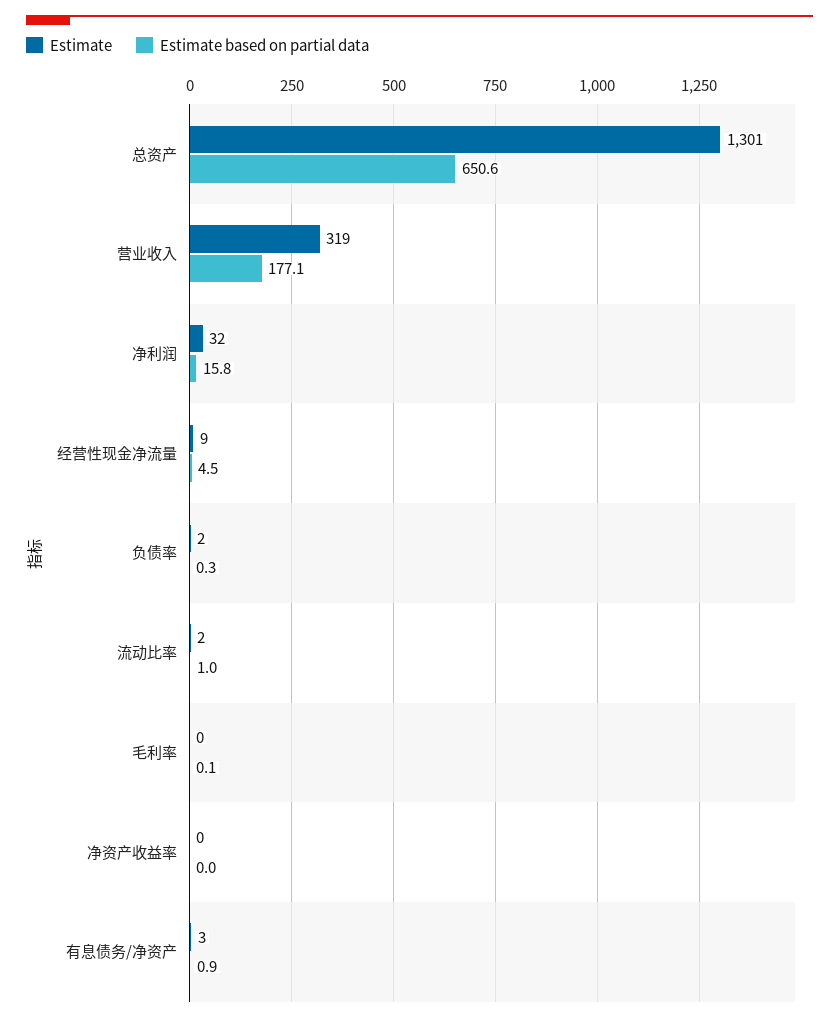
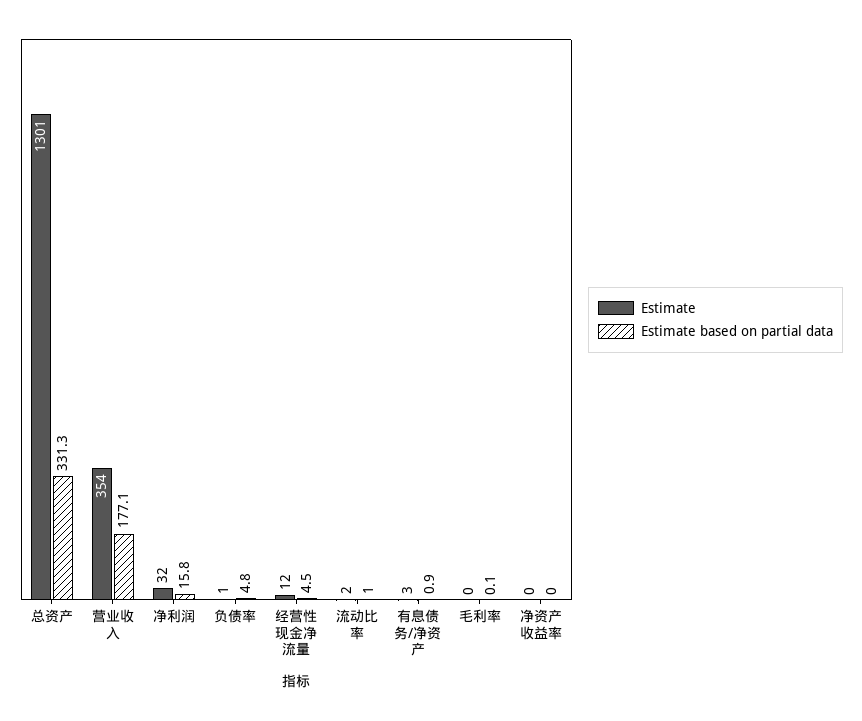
Estimate based on partial data, 总资产: 650.6 -> 331.3
Estimate, 营业收入: 319 -> 354
Estimate, 经营性现金净流量: 9 -> 12
Estimate, 负债率: 2 -> 1
Estimate based on partial data, 负债率: 0.3 -> 4.8

